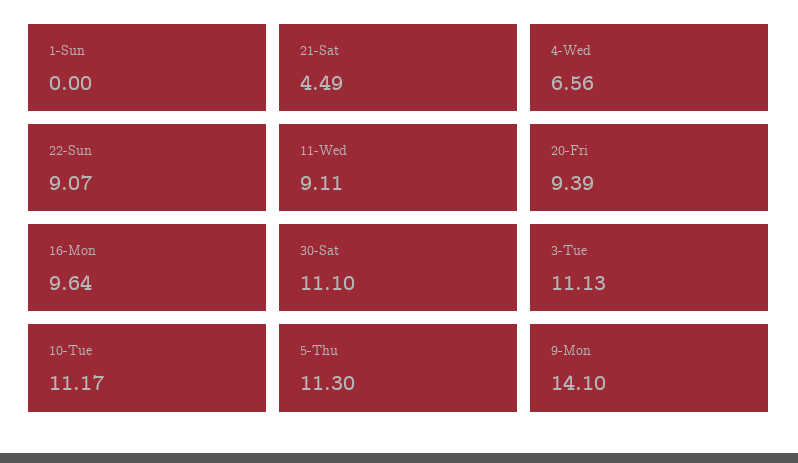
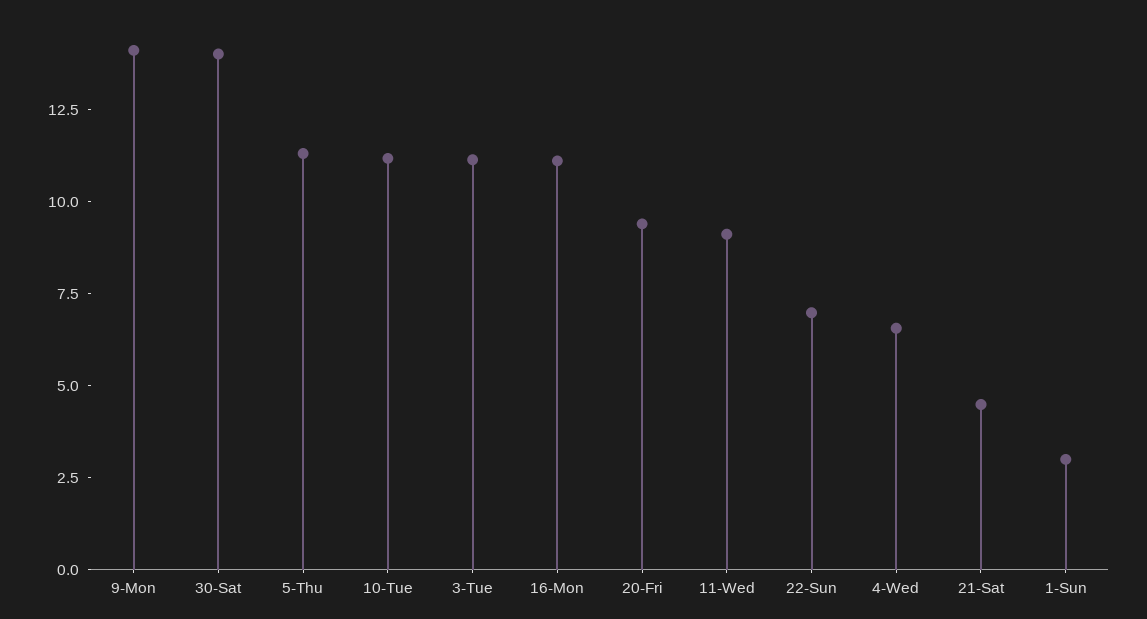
1-Sun: 0 -> 3
22-Sun: 9.07 -> 7
16-Mon: 9.64 -> 11
30-Sat: 11.1 -> 14

